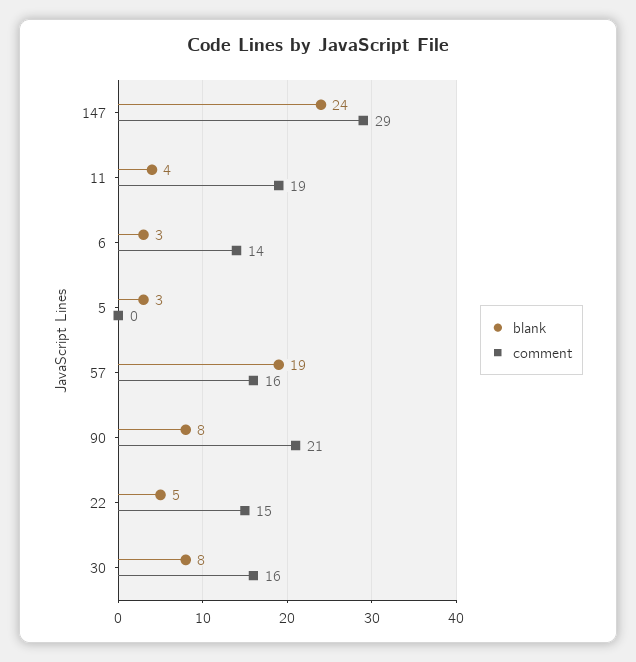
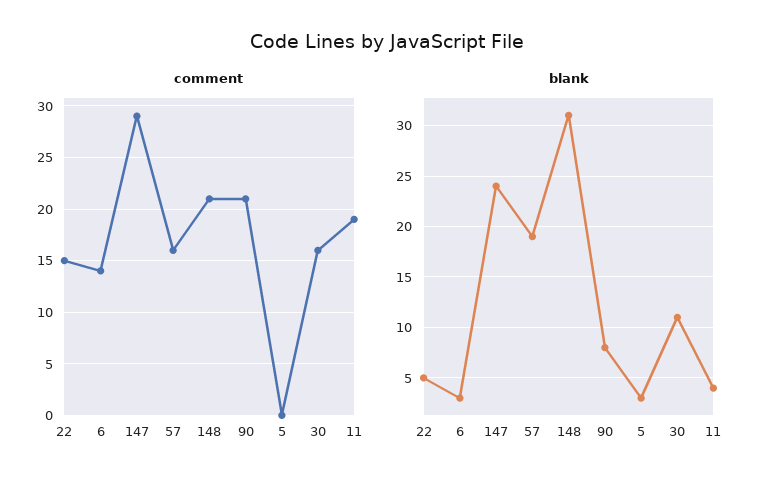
blank, 30: 8 -> 11
comment, 148: none -> 21
blank, 148: none -> 31

